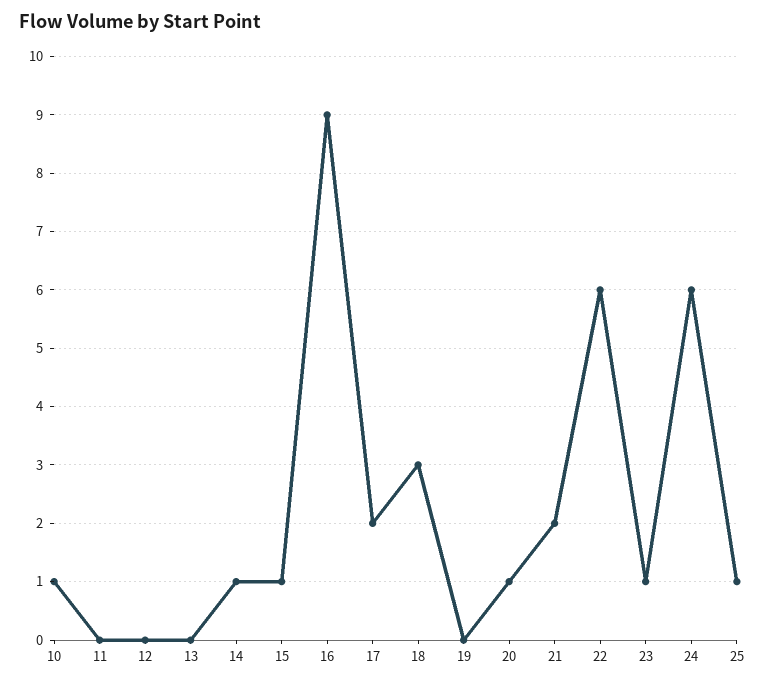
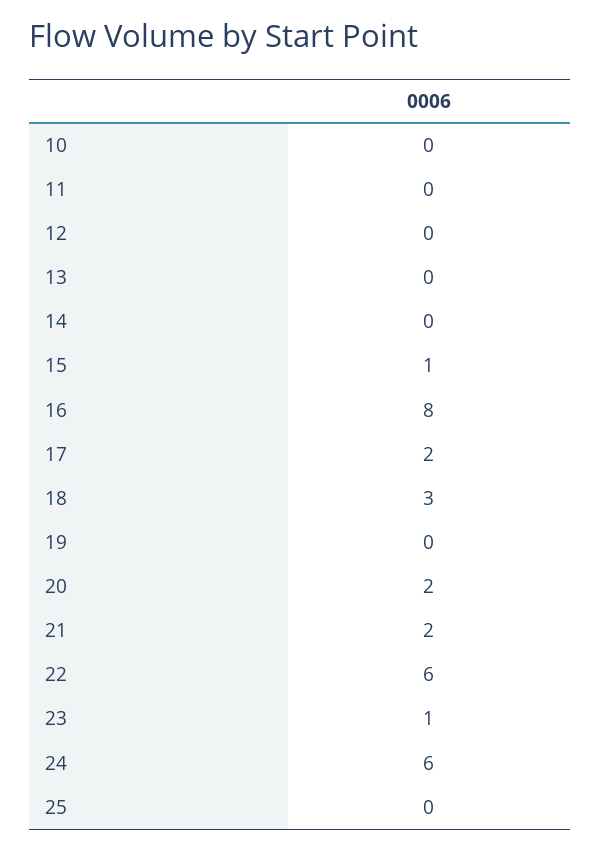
10: 1 -> 0
14: 1 -> 0
16: 9 -> 8
20: 1 -> 2
25: 1 -> 0

